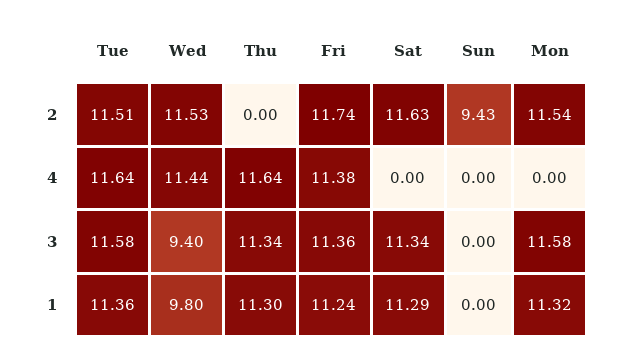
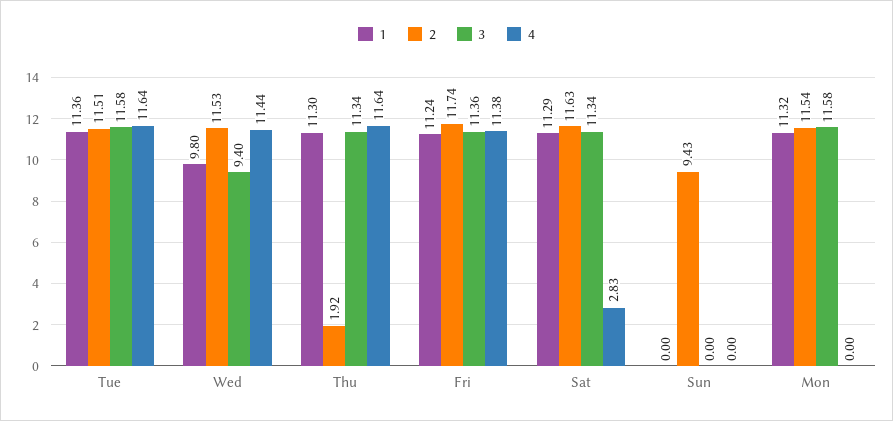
2, Thu: 0 -> 1.92
4, Sat: 0 -> 2.83

